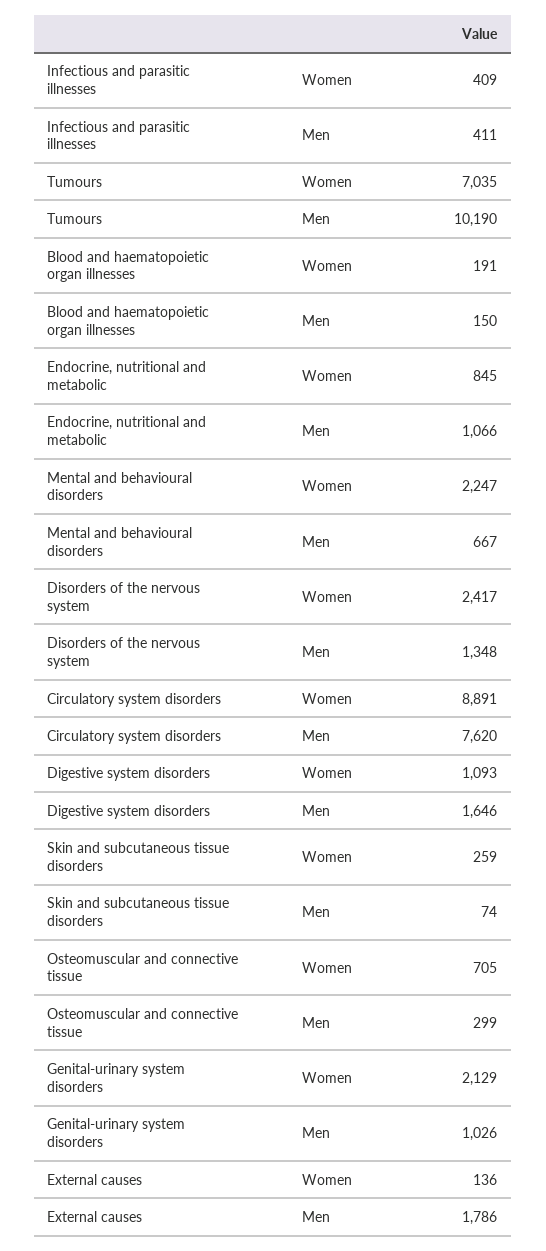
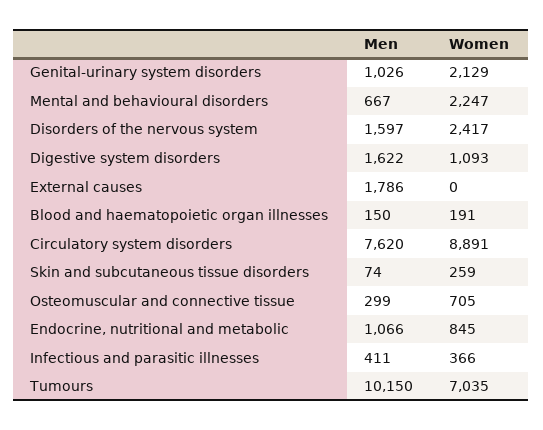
Infectious and parasitic illnesses, Women: 409 -> 366
Tumours, Men: 10190 -> 10150
Disorders of the nervous system, Men: 1348 -> 1597
Digestive system disorders, Men: 1646 -> 1622
External causes, Women: 136 -> 0

